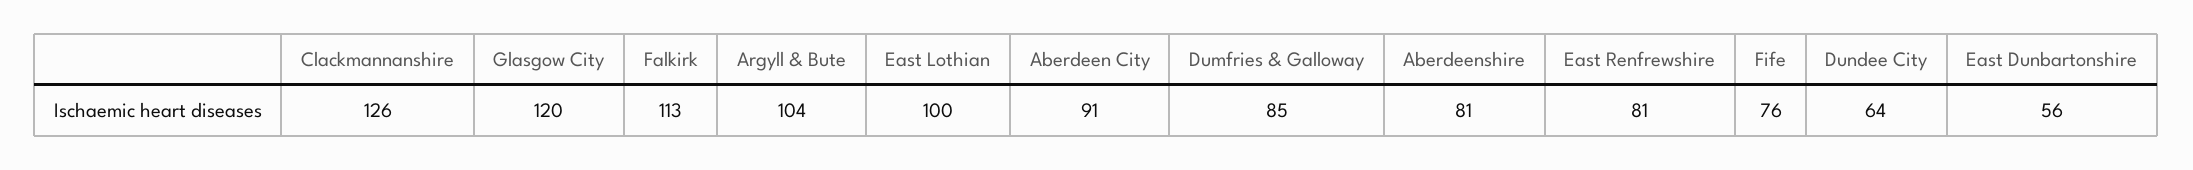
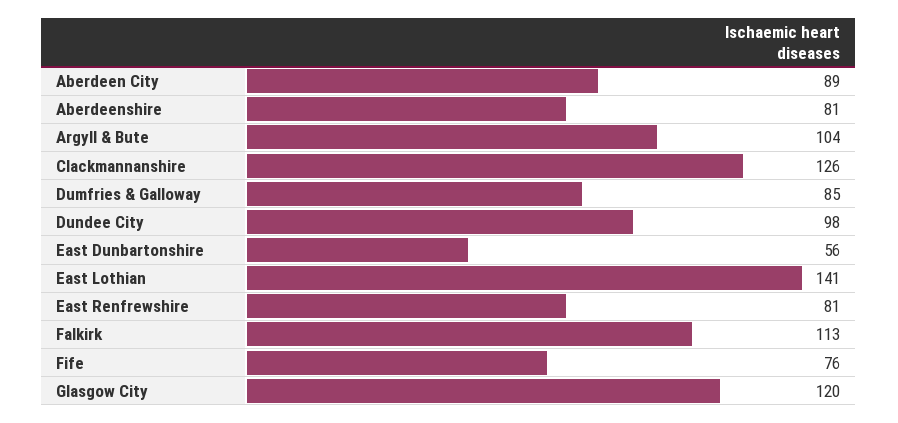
East Lothian: 100 -> 141
Aberdeen City: 91 -> 89
Dundee City: 64 -> 98

